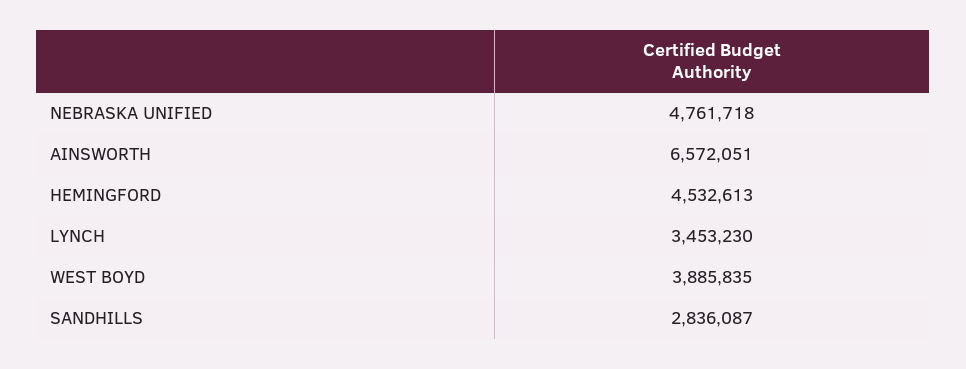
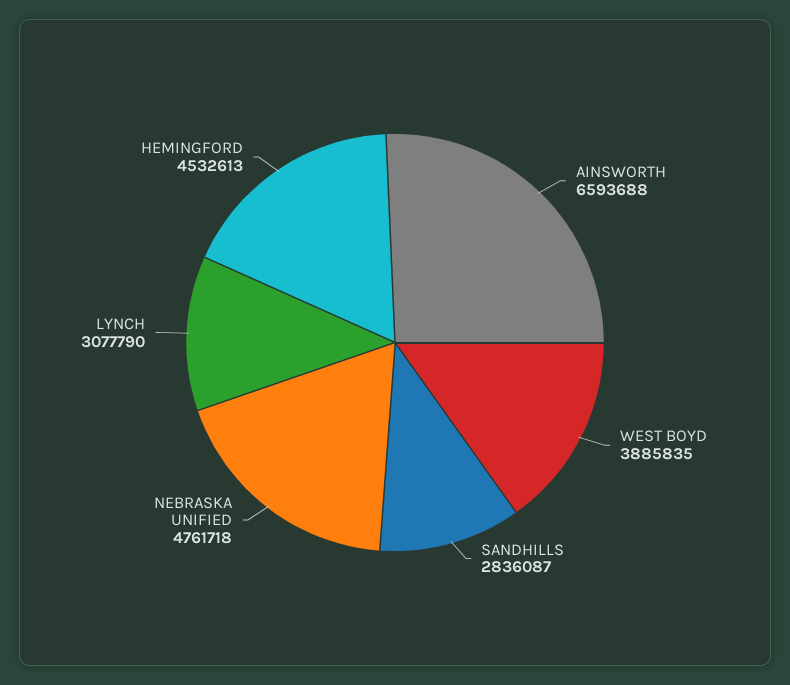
AINSWORTH: 6572051 -> 6593688
LYNCH: 3453230 -> 3077790

